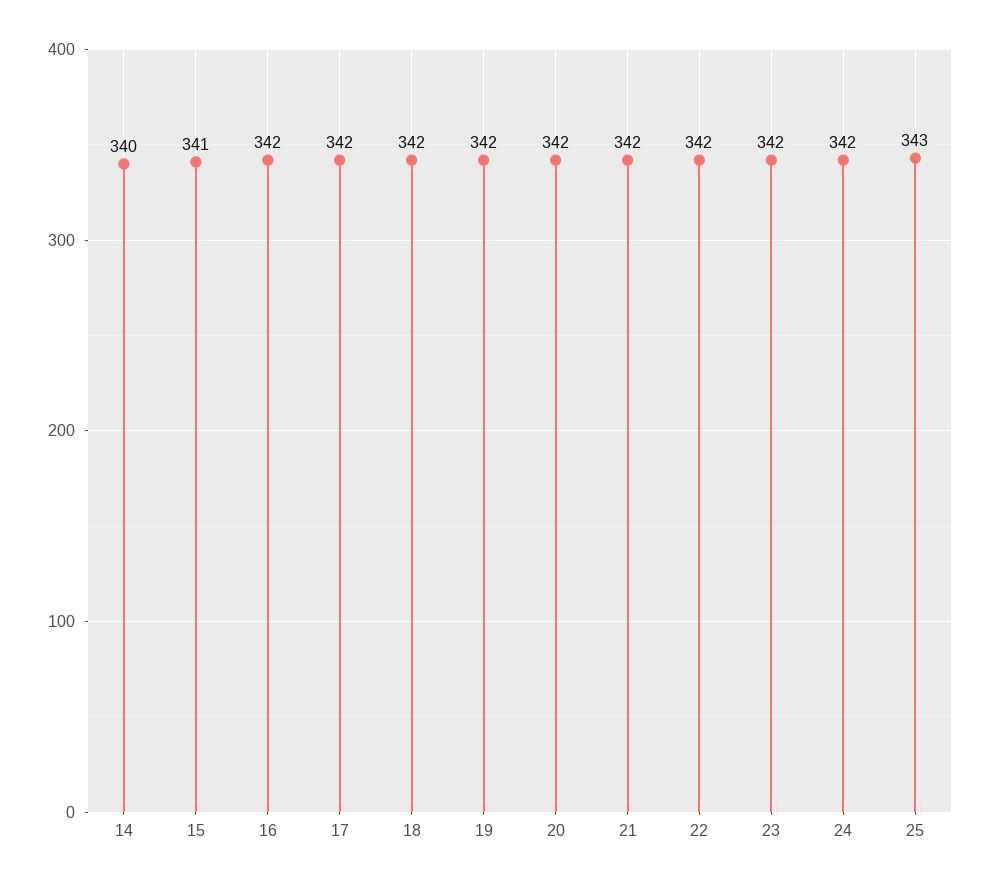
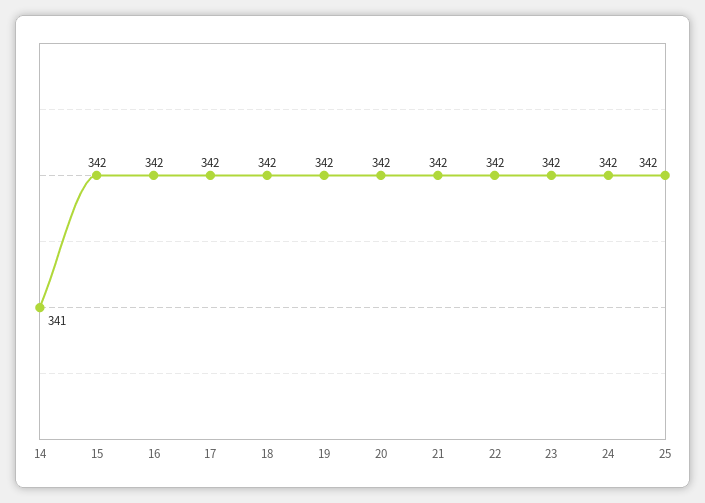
14: 340 -> 341
15: 341 -> 342
25: 343 -> 342

